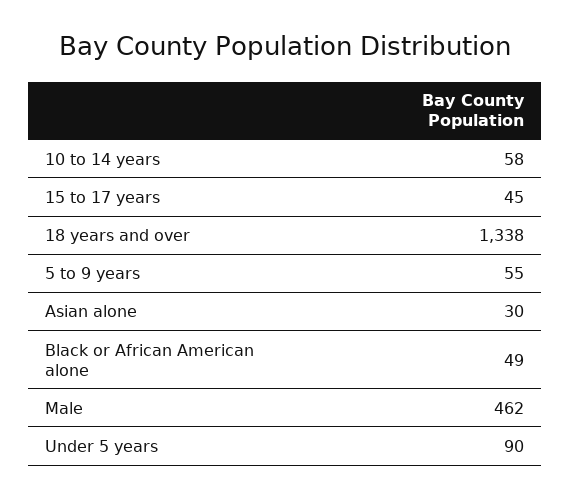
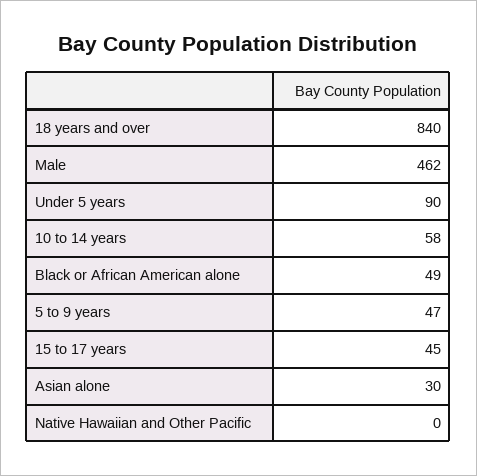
18 years and over: 1338 -> 840
5 to 9 years: 55 -> 47
Native Hawaiian and Other Pacific: none -> 0

